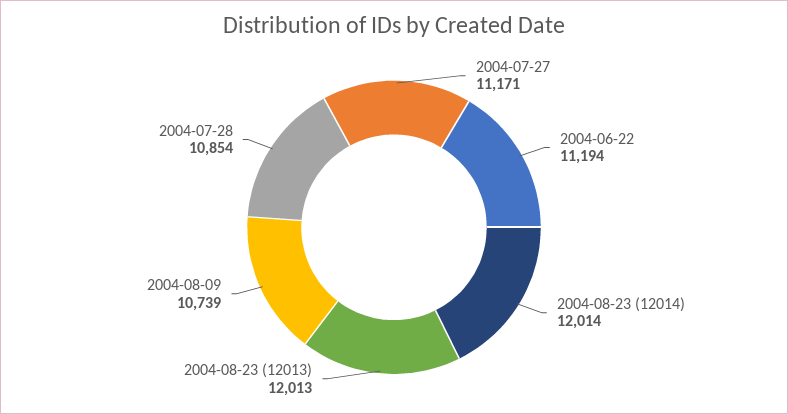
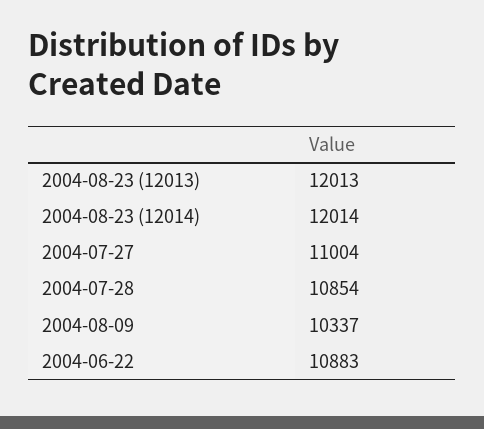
2004-07-27: 11171 -> 11004
2004-06-22: 11194 -> 10883
2004-08-09: 10739 -> 10337

